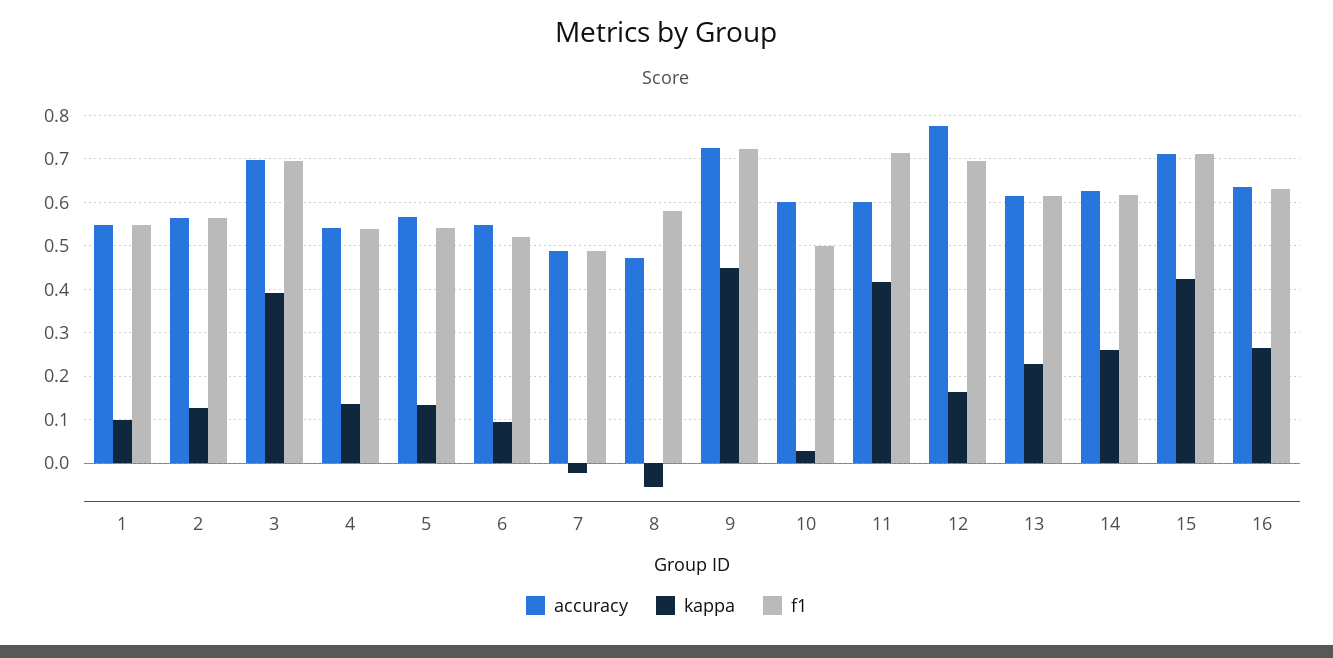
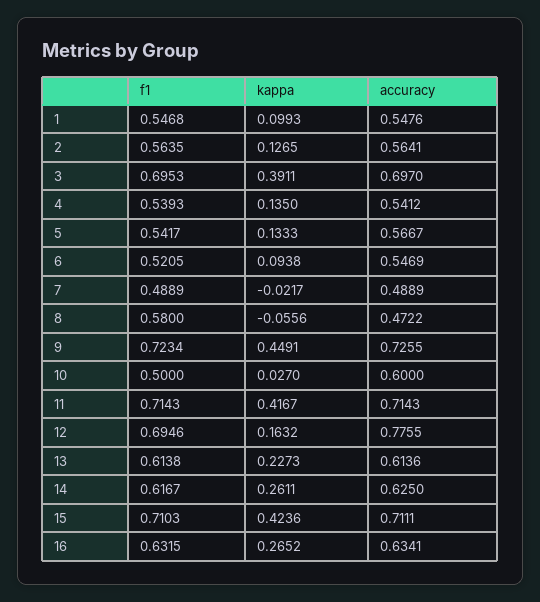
accuracy, 11: 0.6 -> 0.7143

